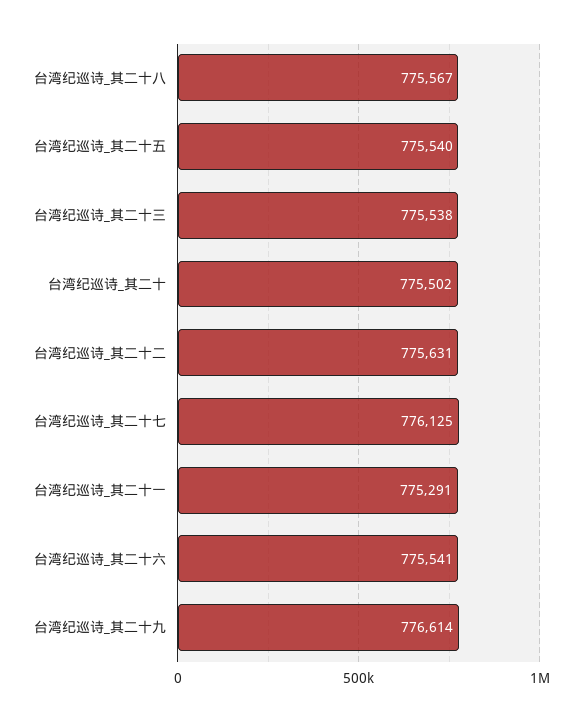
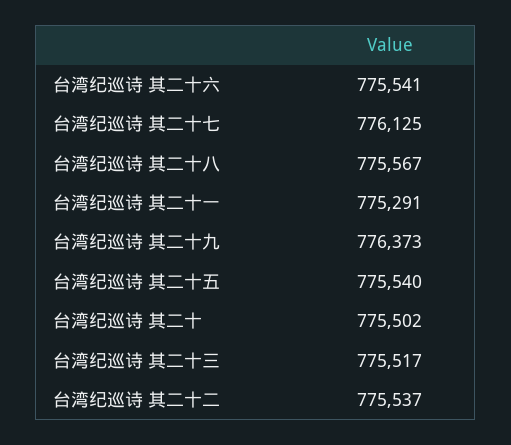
台湾纪巡诗_其二十三: 775538 -> 775517
台湾纪巡诗_其二十二: 775631 -> 775537
台湾纪巡诗_其二十九: 776614 -> 776373

